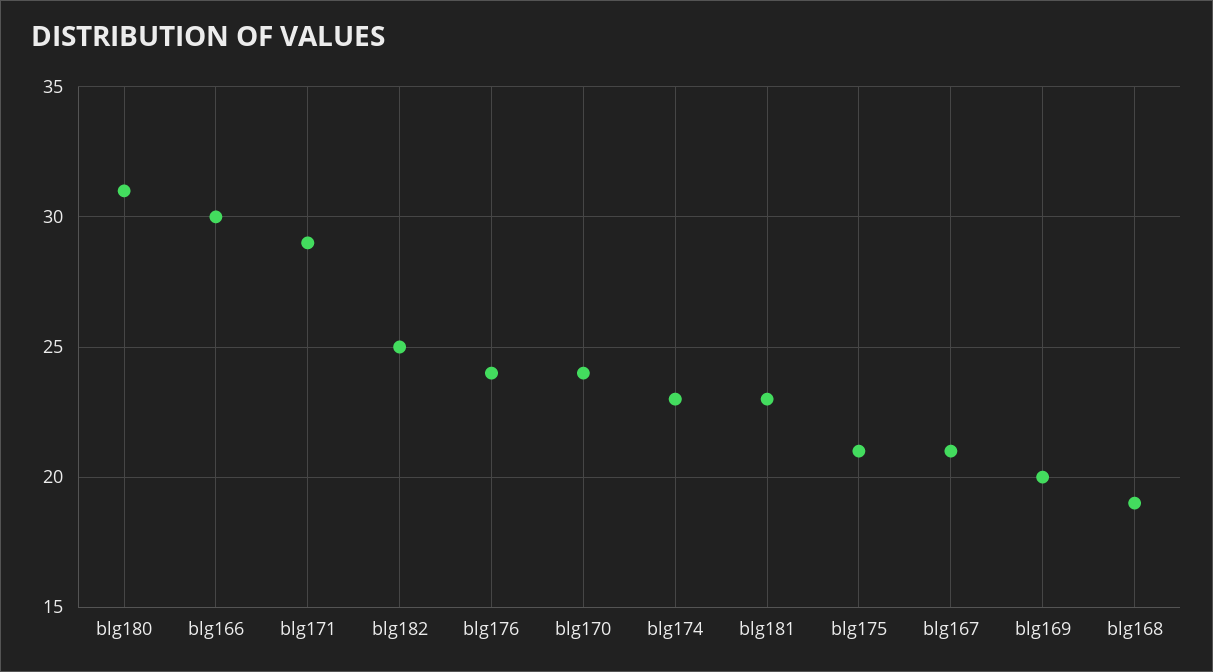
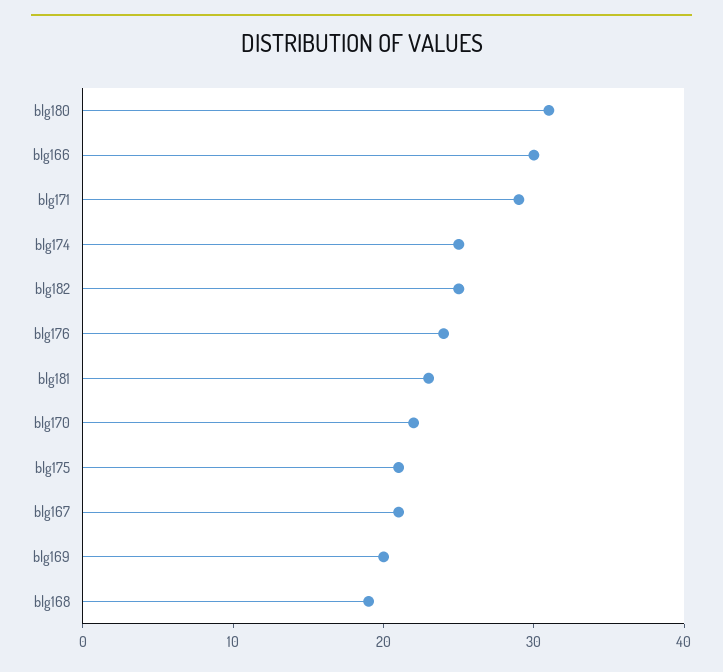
blg170: 24 -> 22
blg174: 23 -> 25

